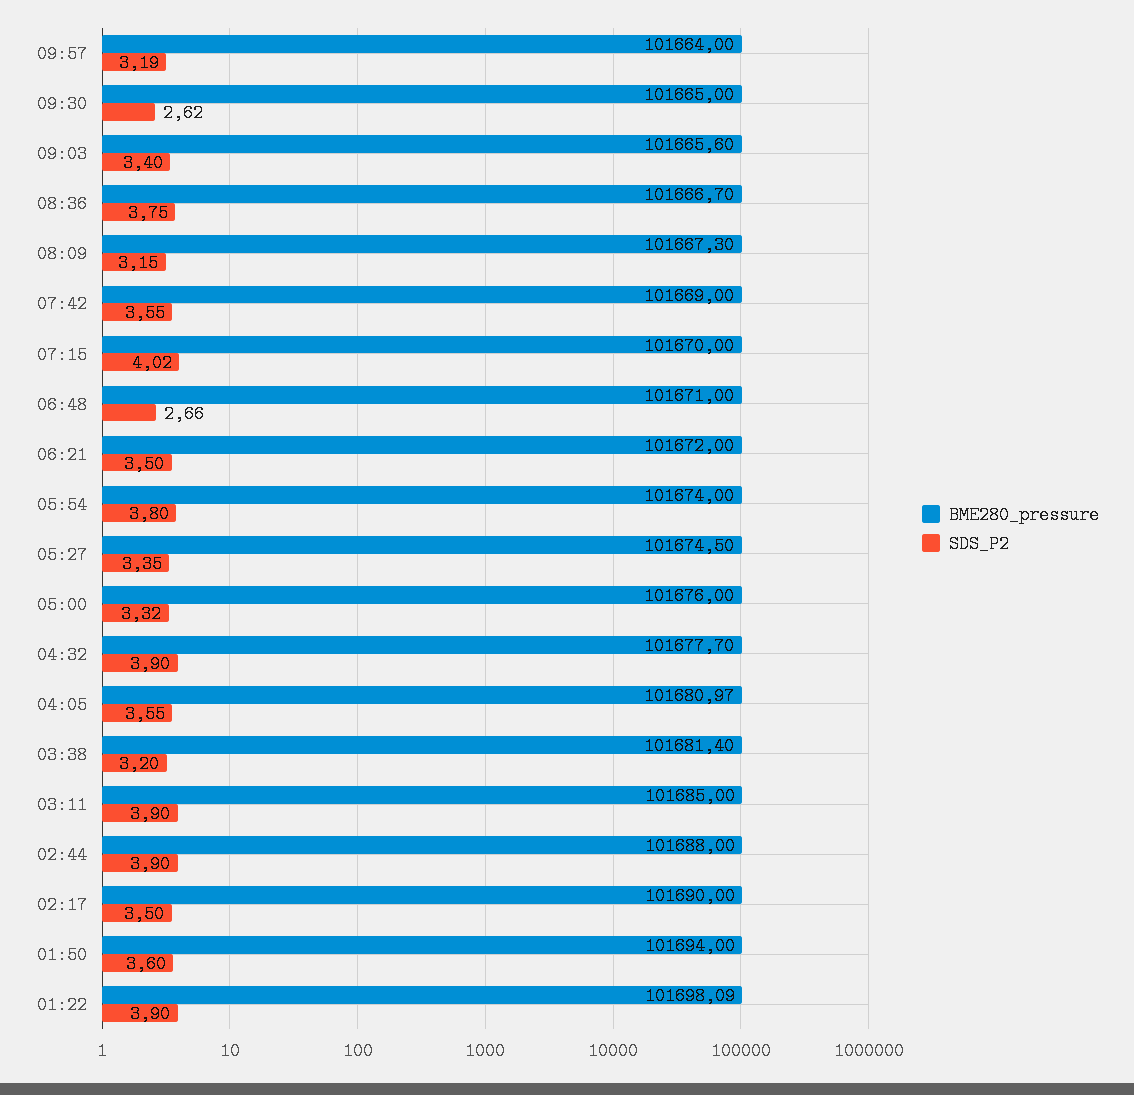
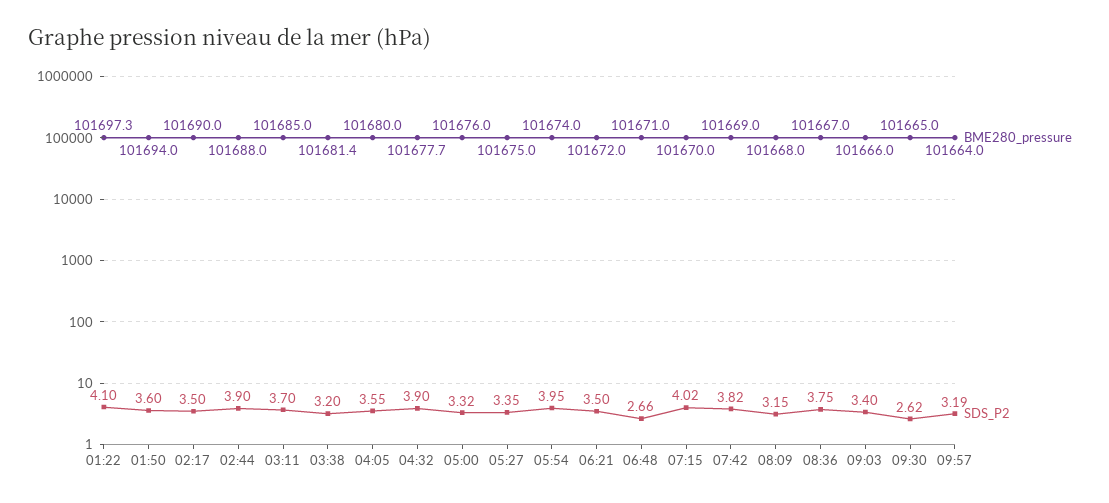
BME280_pressure, 09:03: 101665.6 -> 101666
BME280_pressure, 08:36: 101666.7 -> 101667
BME280_pressure, 08:09: 101667.3 -> 101668
SDS_P2, 07:42: 3.55 -> 3.82
SDS_P2, 05:54: 3.8 -> 3.95
BME280_pressure, 05:27: 101674.5 -> 101675
BME280_pressure, 04:05: 101680.97 -> 101680
SDS_P2, 03:11: 3.9 -> 3.7
BME280_pressure, 01:22: 101698.09 -> 101697.3
SDS_P2, 01:22: 3.9 -> 4.1

